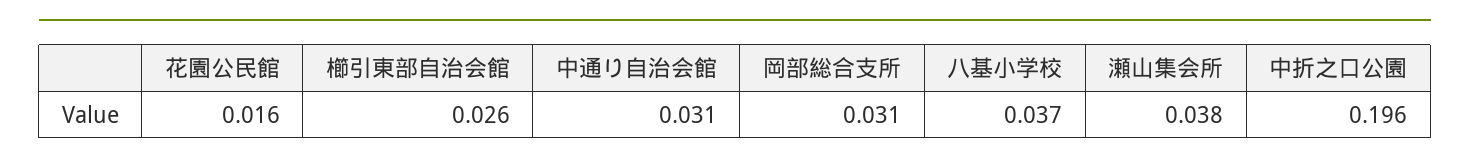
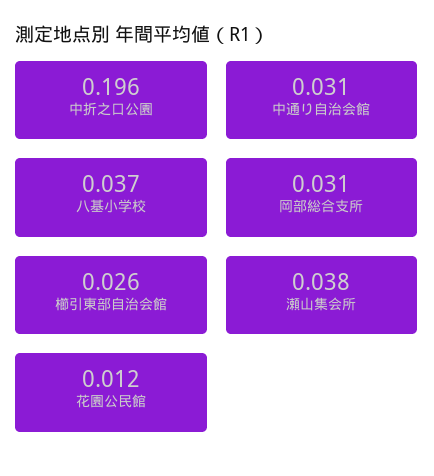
花園公民館: 0.016 -> 0.012

